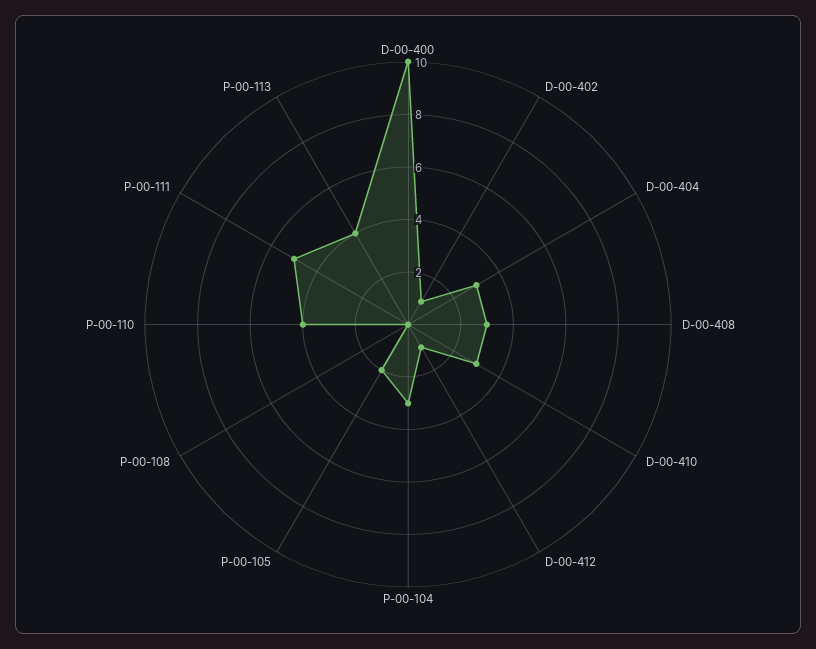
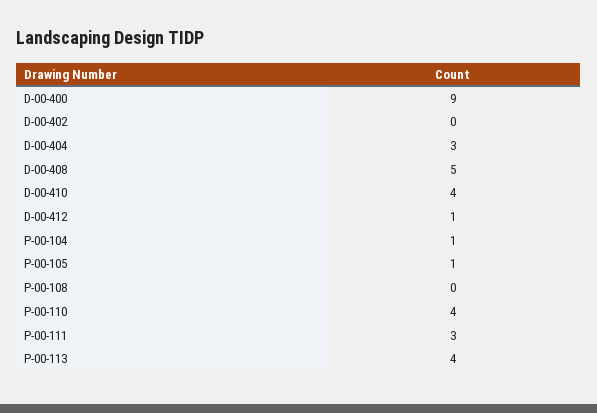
D-00-400: 10 -> 9
D-00-402: 1 -> 0
D-00-408: 3 -> 5
D-00-410: 3 -> 4
P-00-104: 3 -> 1
P-00-105: 2 -> 1
P-00-111: 5 -> 3

